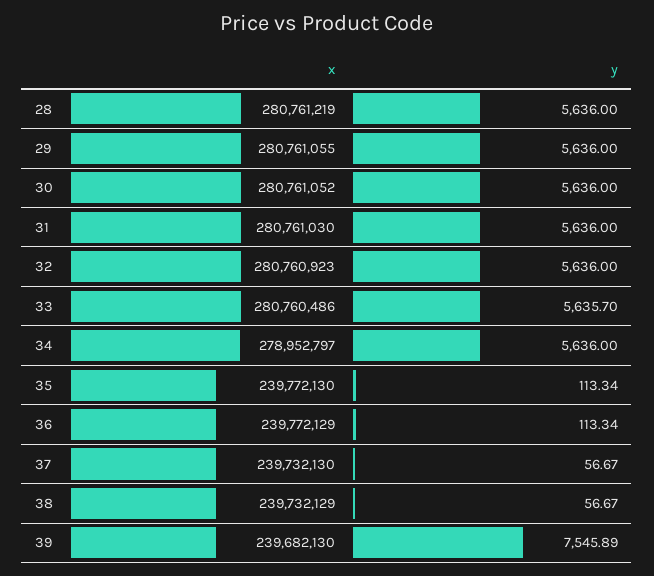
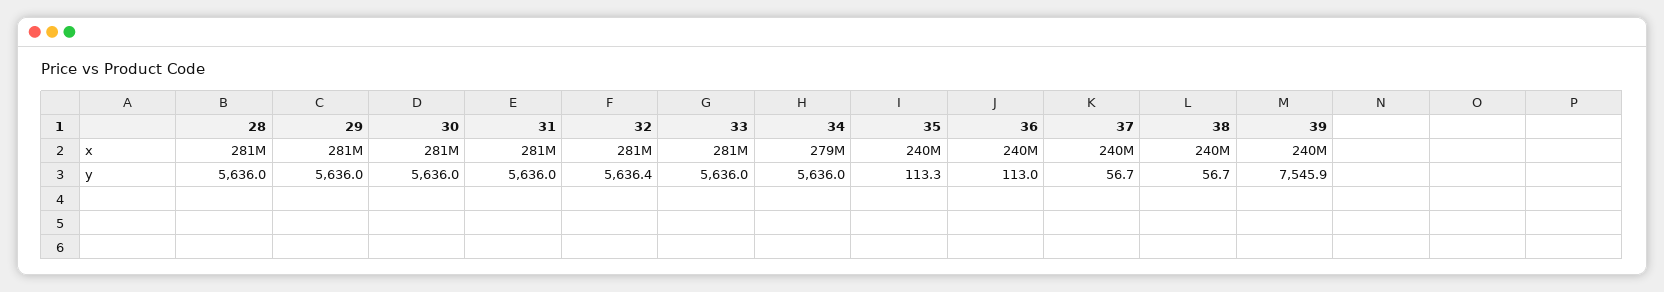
y, 32: 5636 -> 5636.4
y, 33: 5635.7 -> 5636
y, 36: 113.34 -> 113

